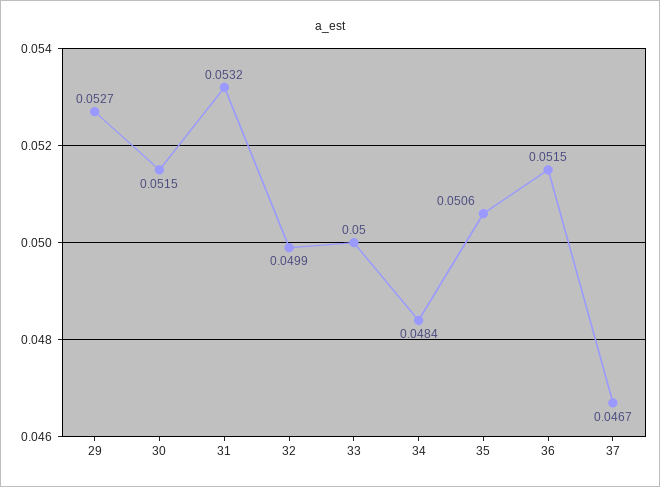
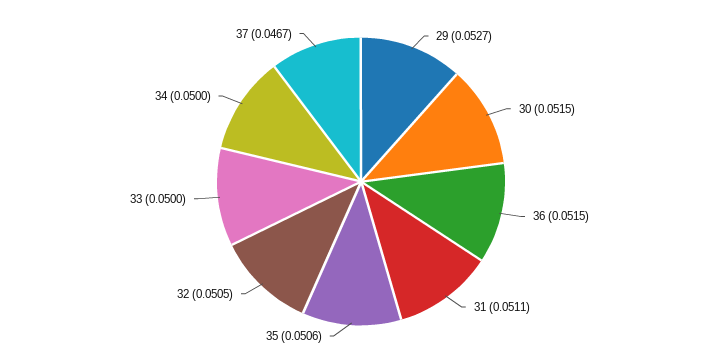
31: 0.0532 -> 0.0511
32: 0.0499 -> 0.0505
34: 0.0484 -> 0.05

